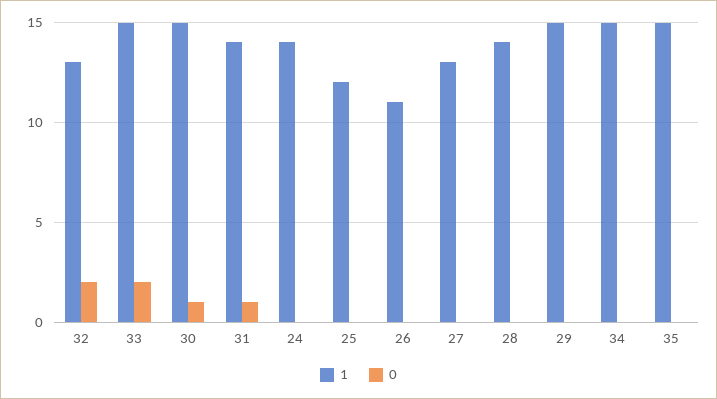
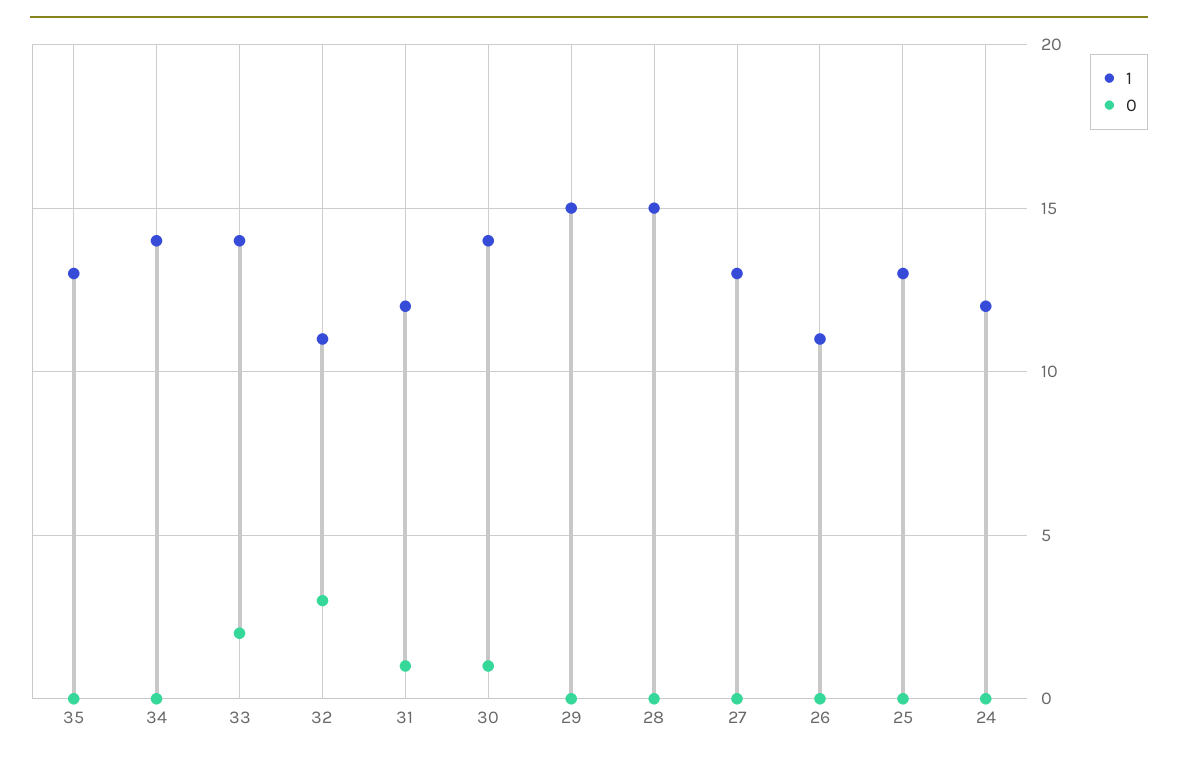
1, 32: 13 -> 11
0, 32: 2 -> 3
1, 33: 15 -> 14
1, 30: 15 -> 14
1, 31: 14 -> 12
1, 24: 14 -> 12
1, 25: 12 -> 13
1, 28: 14 -> 15
1, 34: 15 -> 14
1, 35: 15 -> 13

